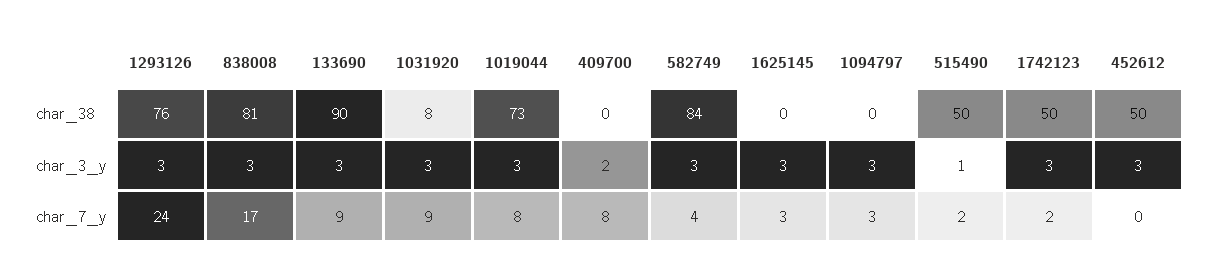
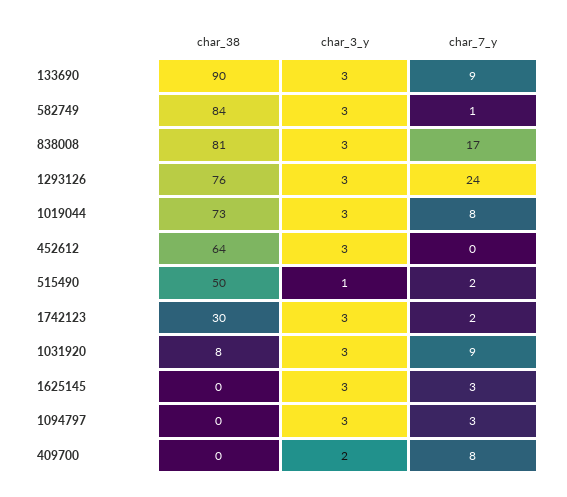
1742123, char_38: 50 -> 30
452612, char_38: 50 -> 64
582749, char_7_y: 4 -> 1

